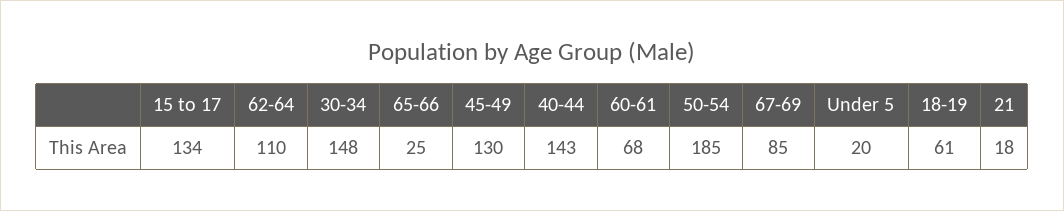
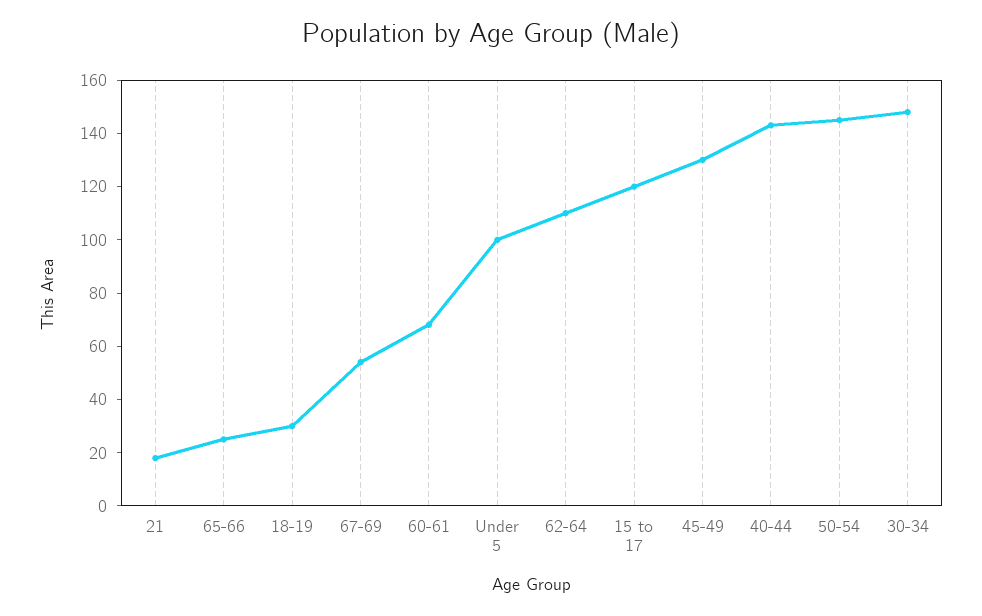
15 to 17: 134 -> 120
50-54: 185 -> 145
67-69: 85 -> 55
Under 5: 20 -> 100
18-19: 61 -> 30

